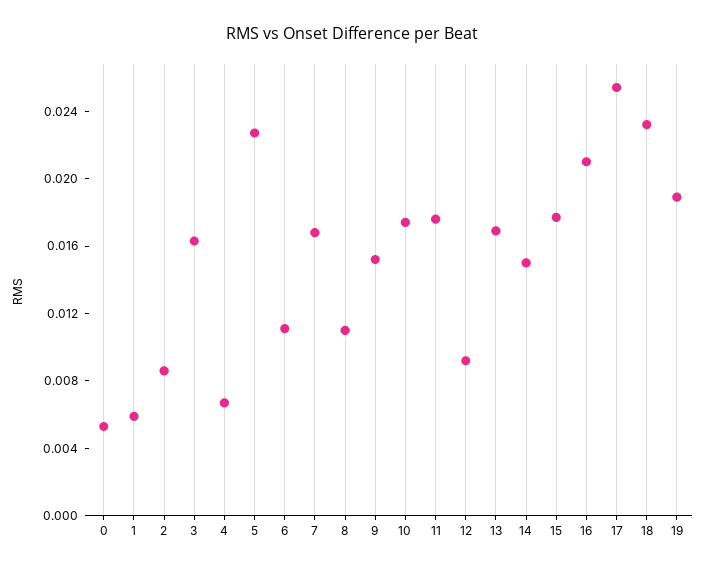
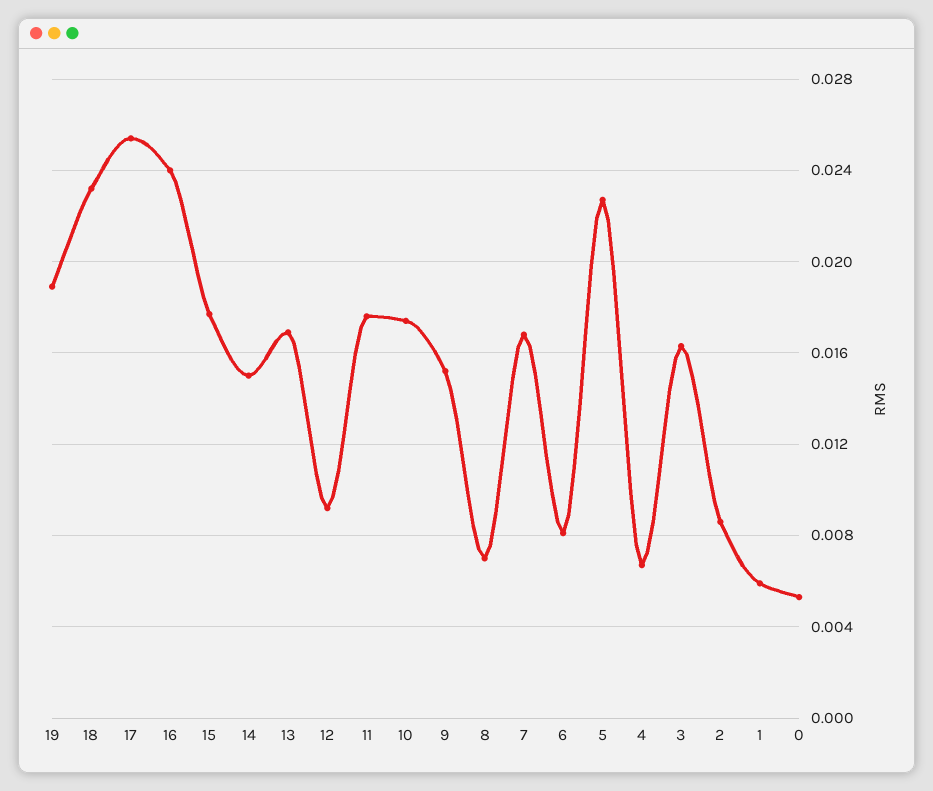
6: 0.011 -> 0.008
8: 0.011 -> 0.007
16: 0.021 -> 0.024

